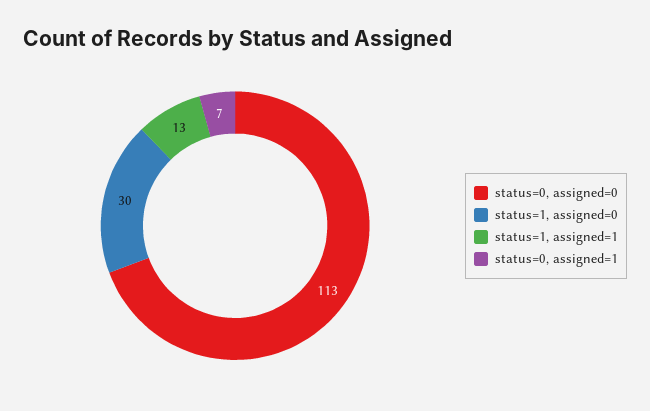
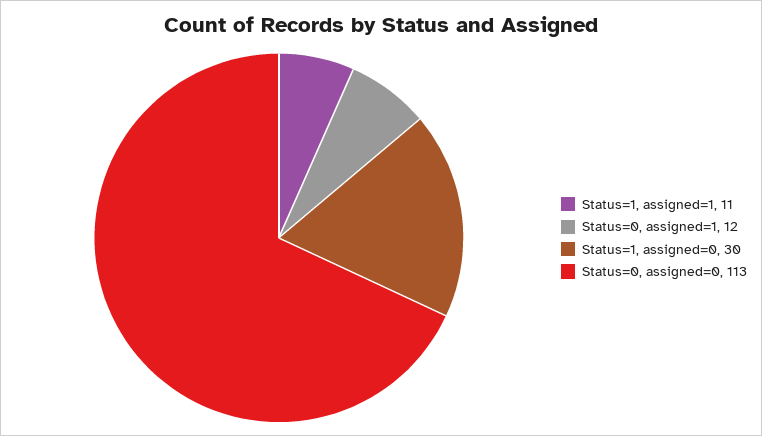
status=1, assigned=1: 13 -> 11
status=0, assigned=1: 7 -> 12

